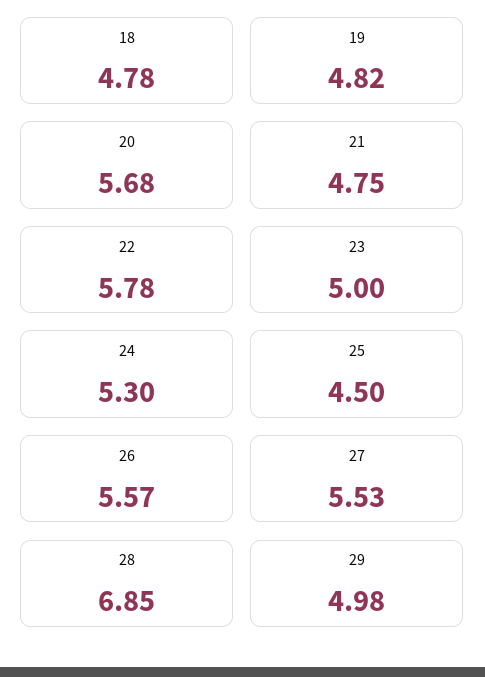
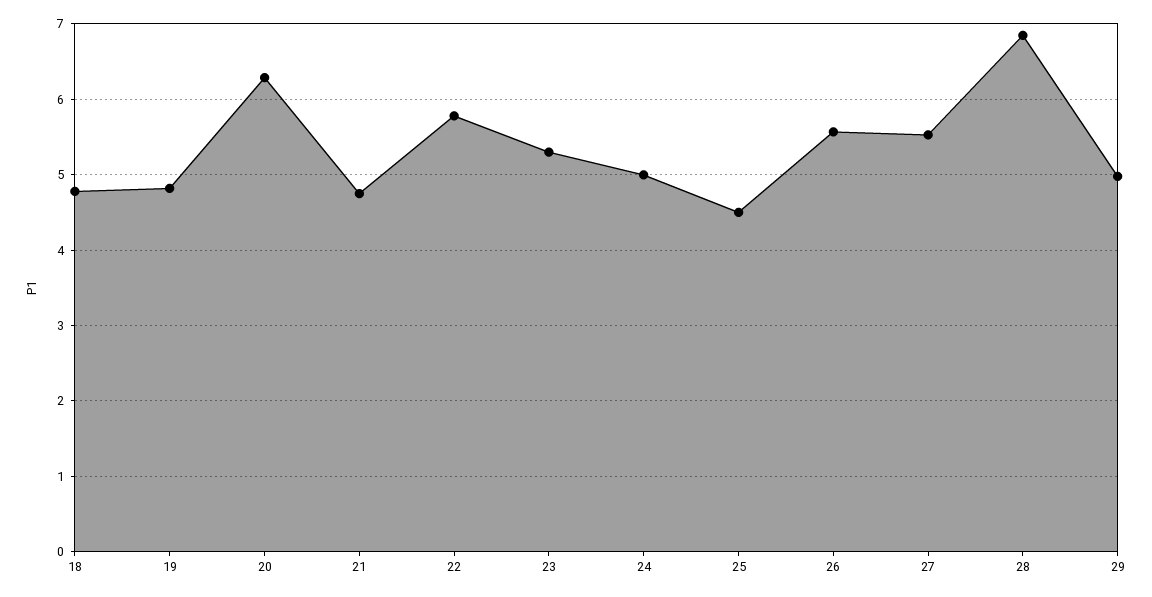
20: 5.68 -> 6.3
23: 5 -> 5.3
24: 5.3 -> 5

